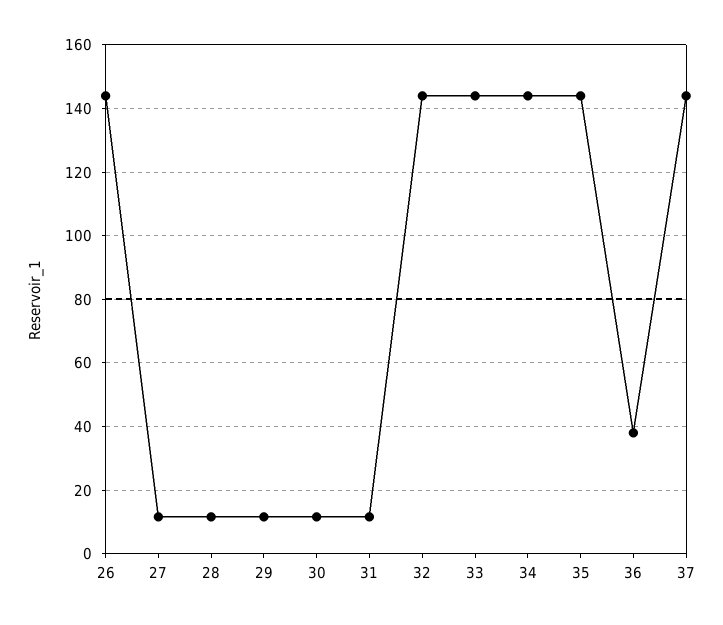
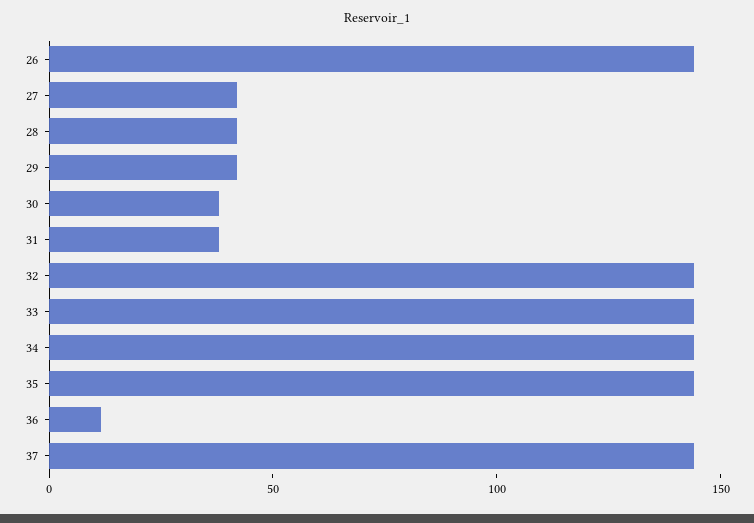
27: 12 -> 40
28: 12 -> 40
29: 12 -> 40
30: 12 -> 40
31: 12 -> 40
36: 38 -> 10

